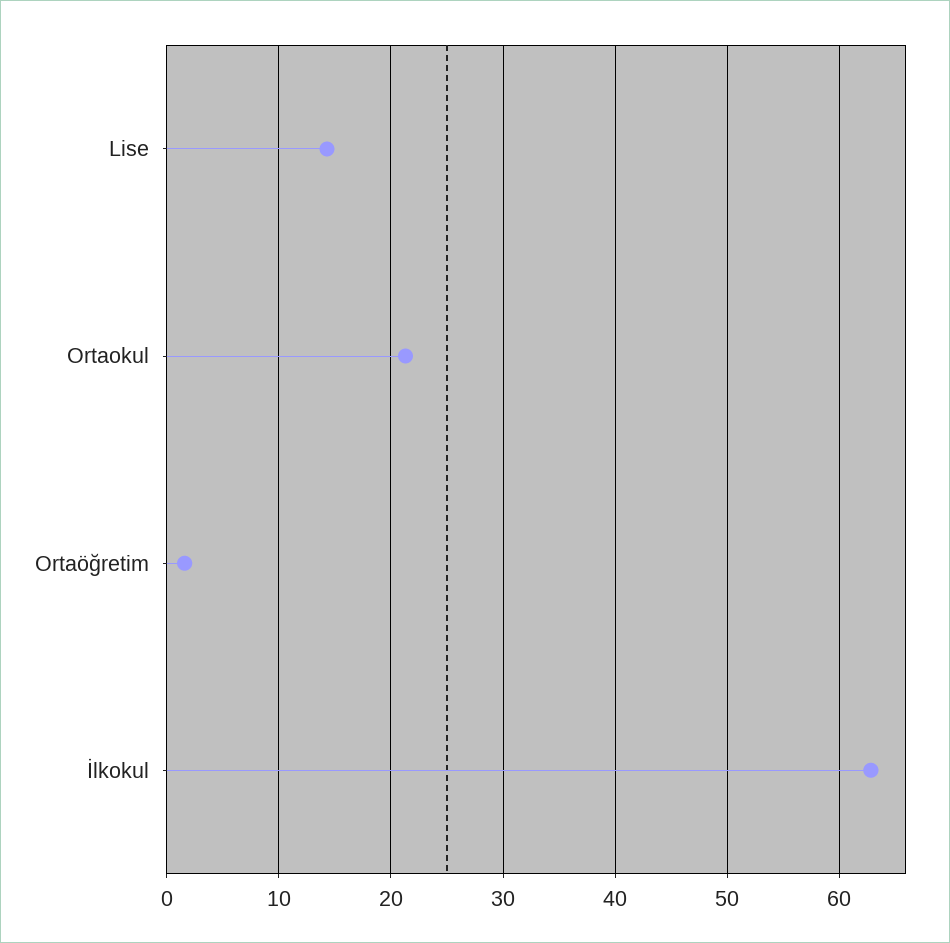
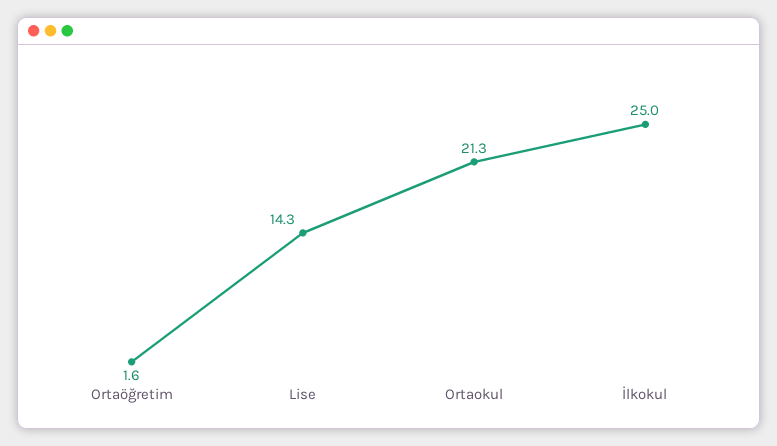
İlkokul: 63 -> 25

